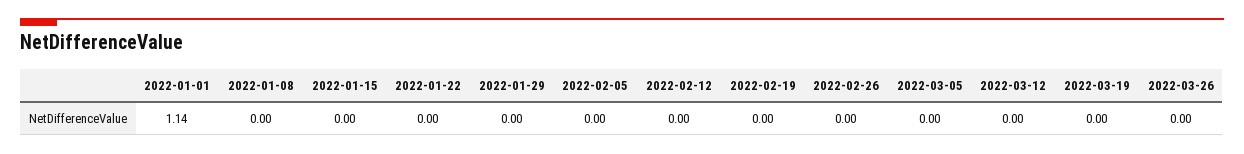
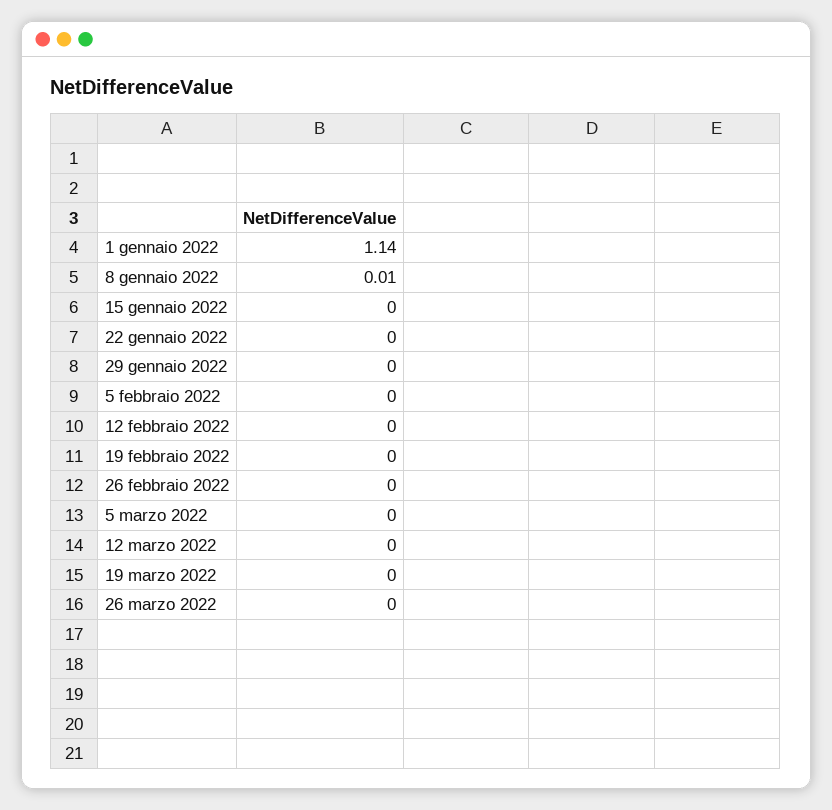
2022-01-08: 0 -> 0.01

